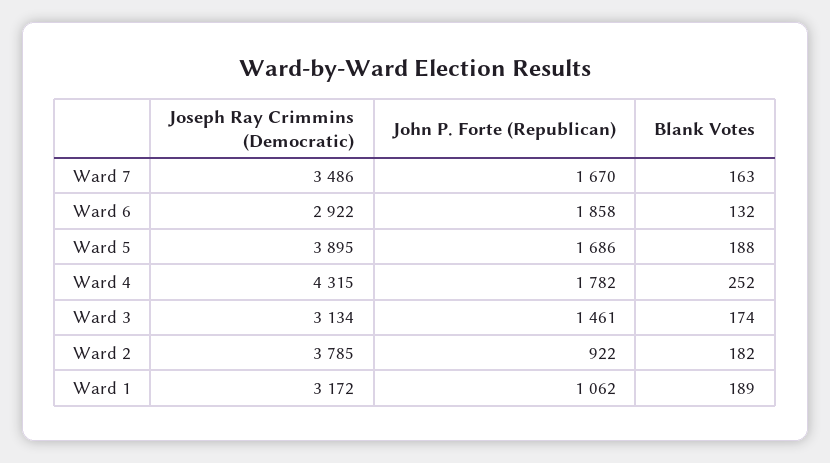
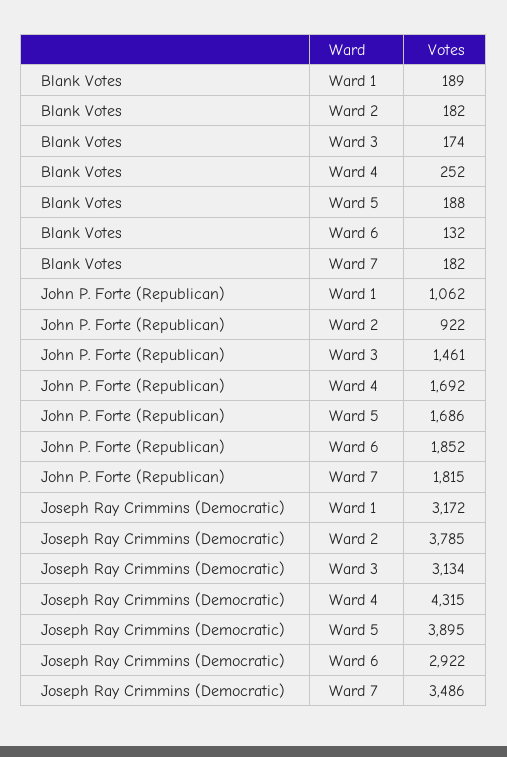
John P. Forte (Republican), Ward 7: 1670 -> 1815
Blank Votes, Ward 7: 163 -> 182
John P. Forte (Republican), Ward 6: 1858 -> 1852
John P. Forte (Republican), Ward 4: 1782 -> 1692

